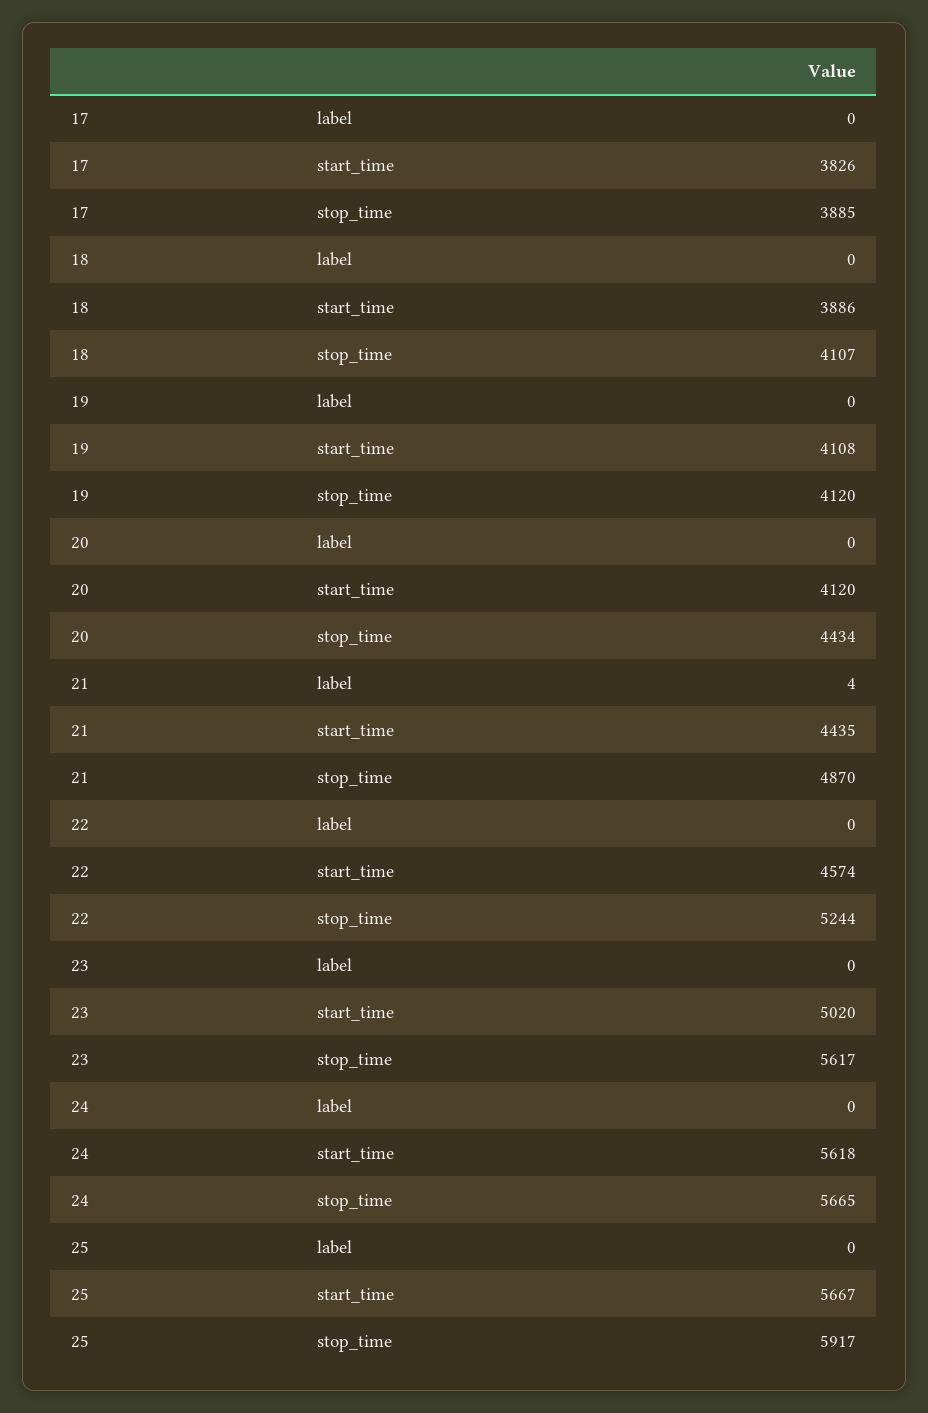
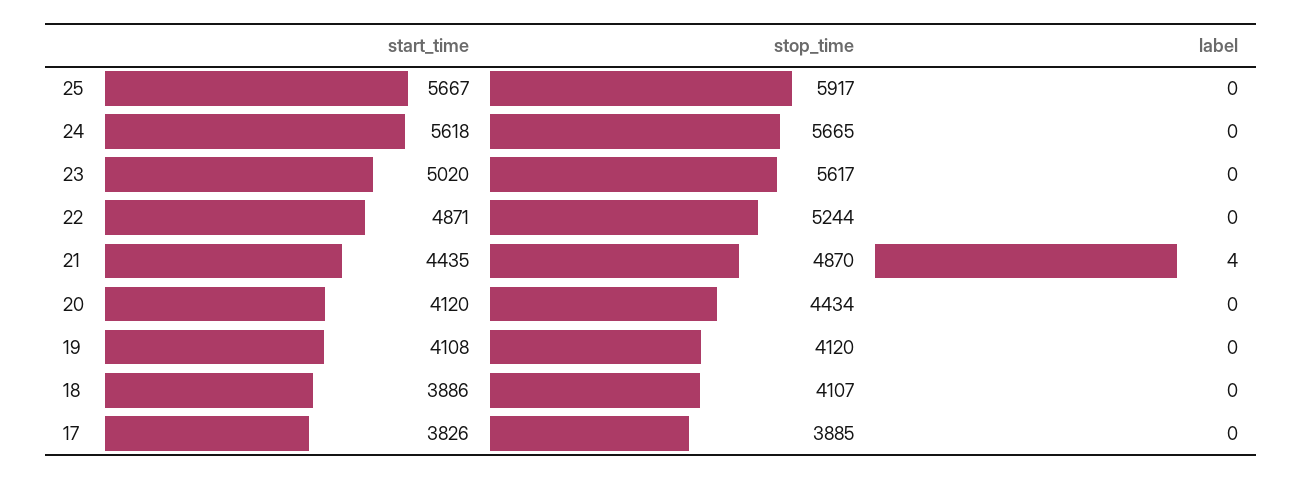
22, start_time: 4574 -> 4871

